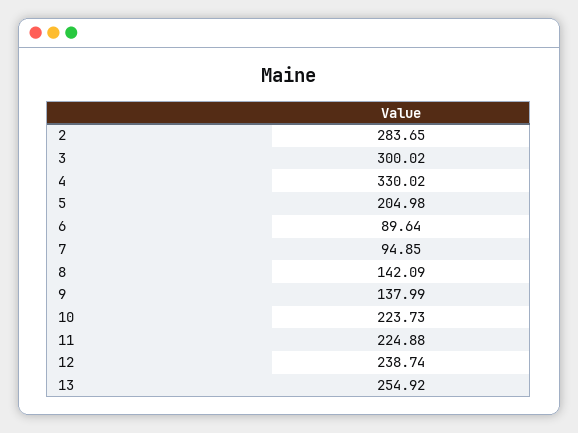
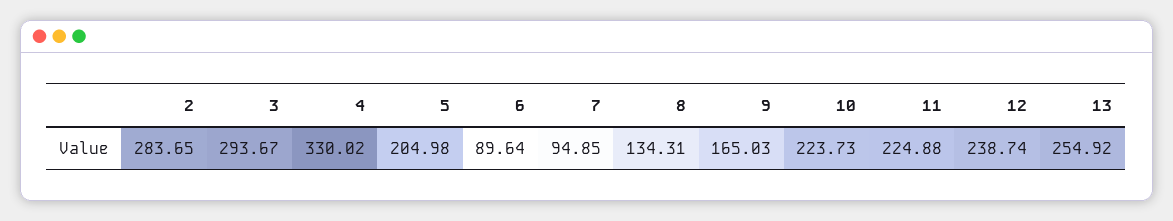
3: 300.02 -> 293.67
8: 142.09 -> 134.31
9: 137.99 -> 165.03

